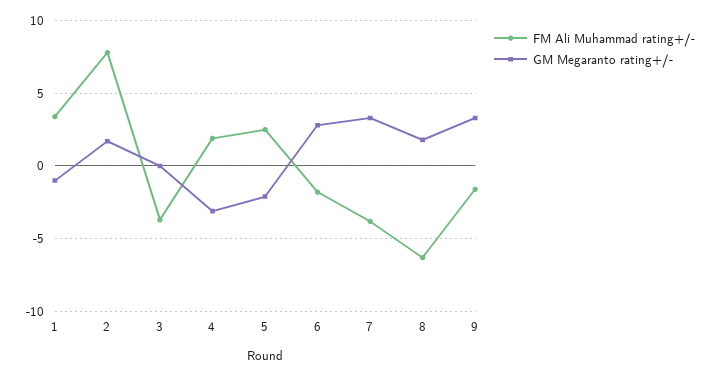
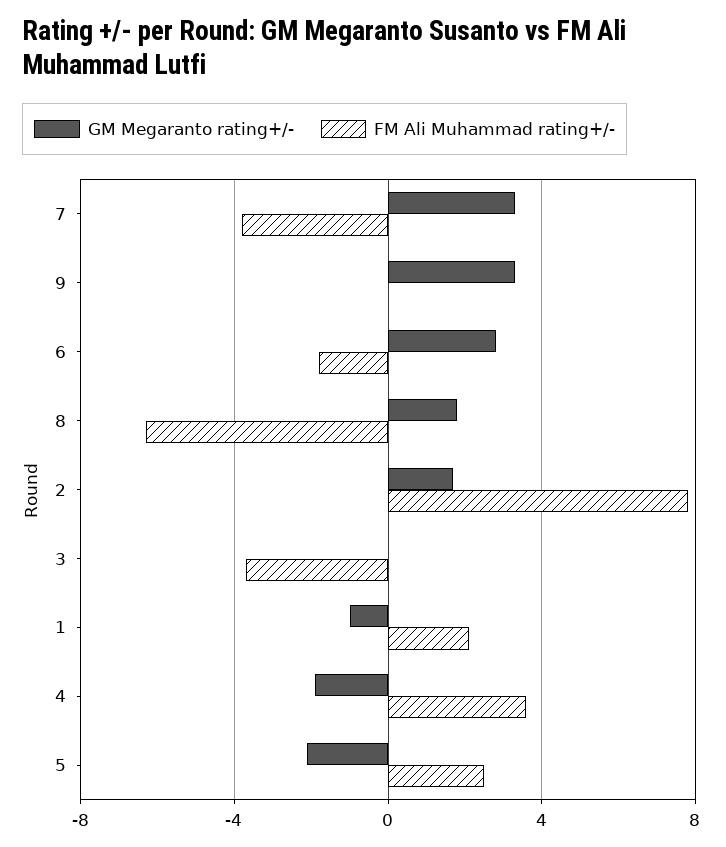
FM Ali Muhammad rating+/-, 1: 3.5 -> 2
FM Ali Muhammad rating+/-, 4: 2 -> 3.5
GM Megaranto rating+/-, 4: -3 -> -2
FM Ali Muhammad rating+/-, 9: -1.5 -> 0

